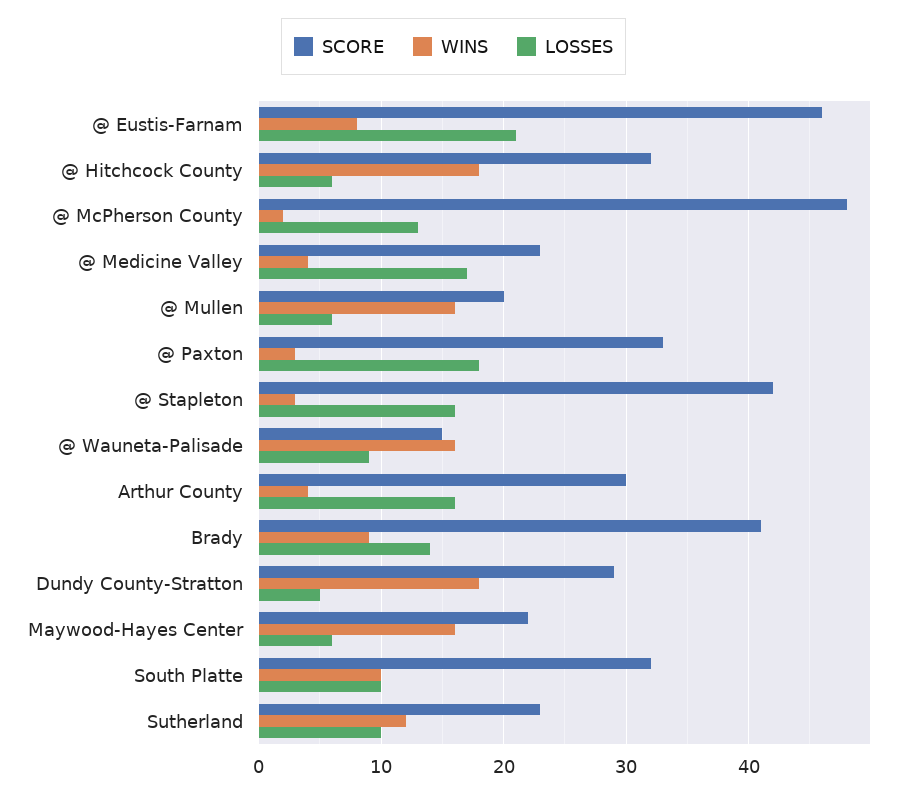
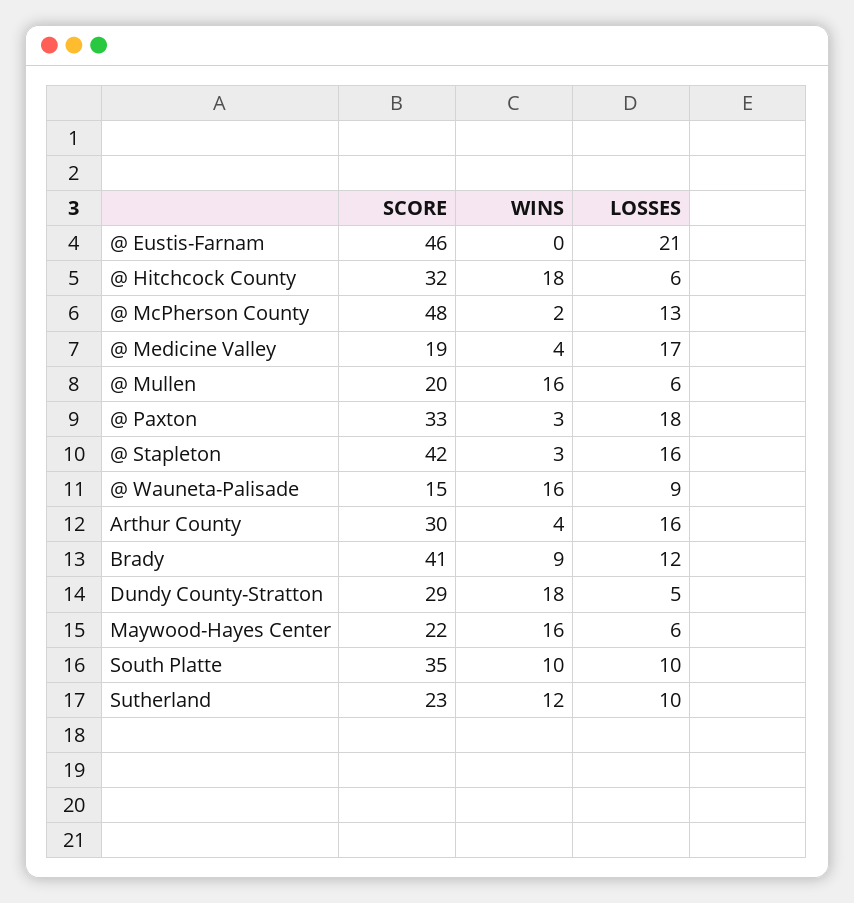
WINS, @ Eustis-Farnam: 8 -> 0
SCORE, @ Medicine Valley: 23 -> 19
LOSSES, Brady: 14 -> 12
SCORE, South Platte: 32 -> 35

